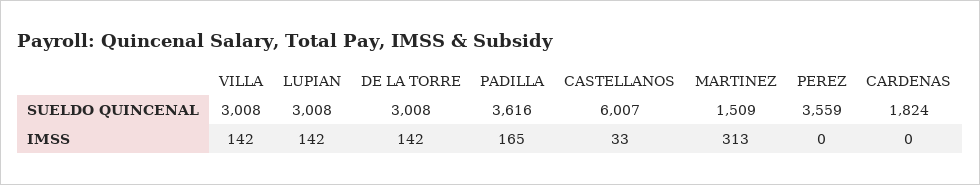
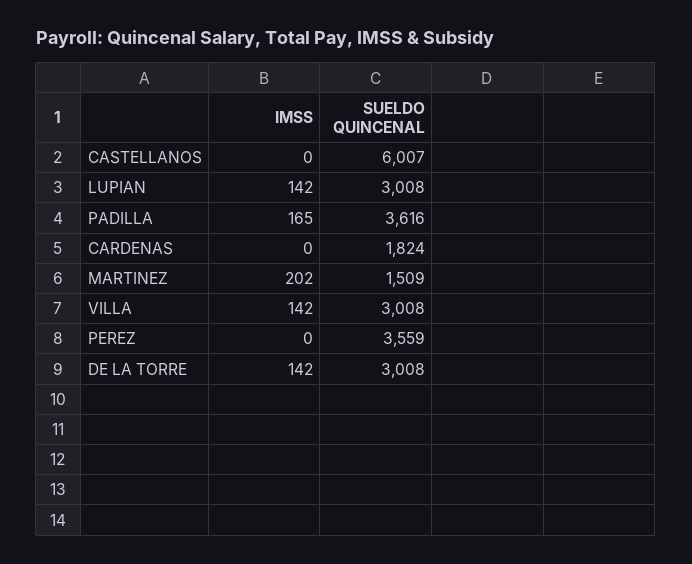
CASTELLANOS, IMSS: 33 -> 0
MARTINEZ, IMSS: 313 -> 202

